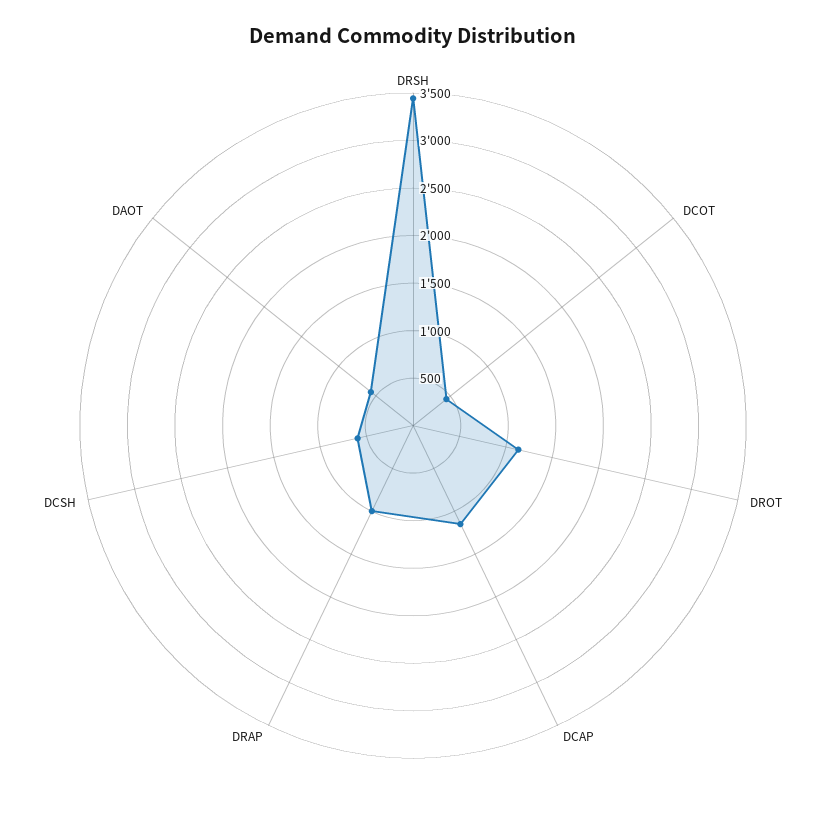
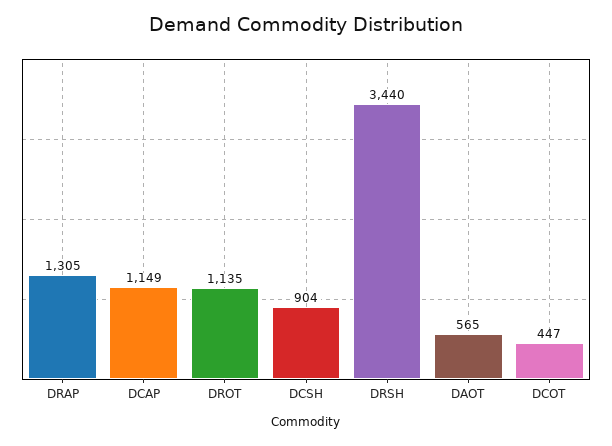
DRAP: 1000 -> 1305
DCSH: 600 -> 904

